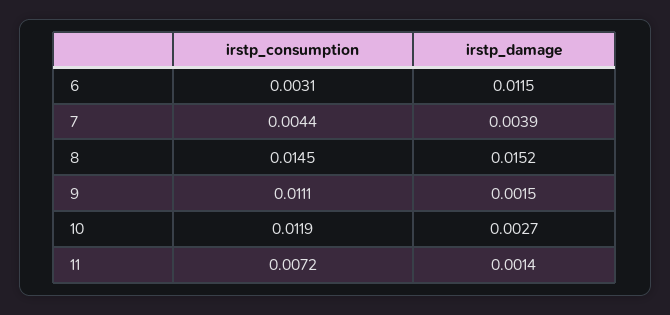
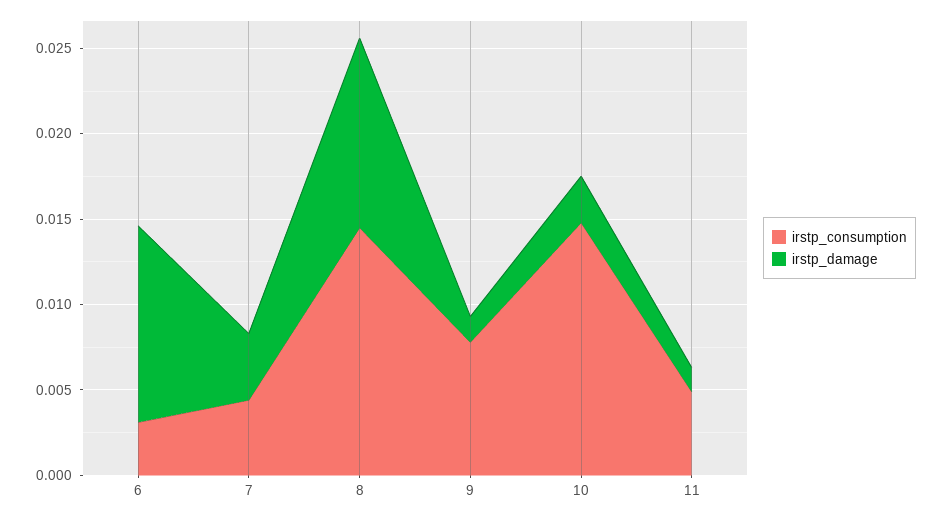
irstp_damage, 8: 0.0152 -> 0.011
irstp_consumption, 9: 0.0111 -> 0.008
irstp_consumption, 10: 0.0119 -> 0.015
irstp_consumption, 11: 0.0072 -> 0.005

